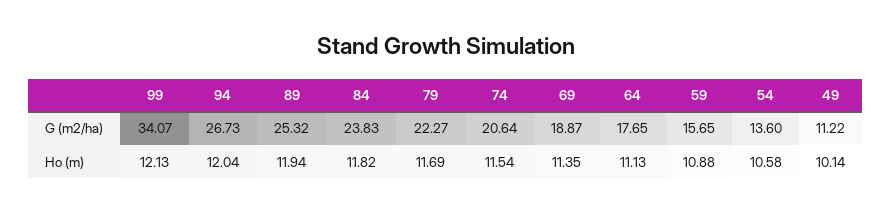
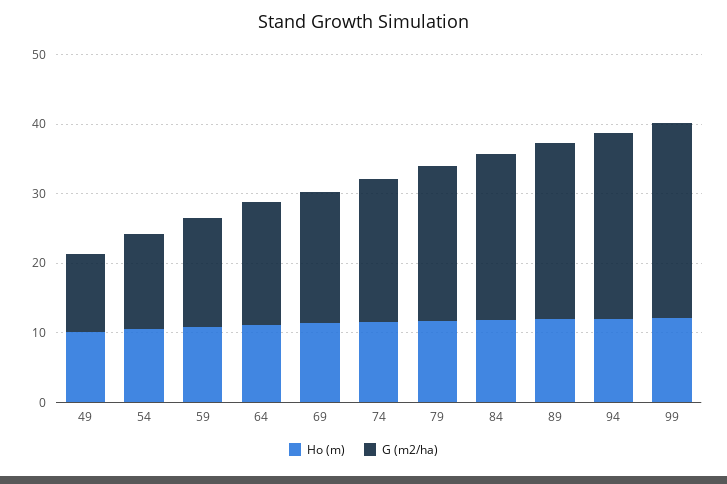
G (m2/ha), 99: 34.07 -> 28

